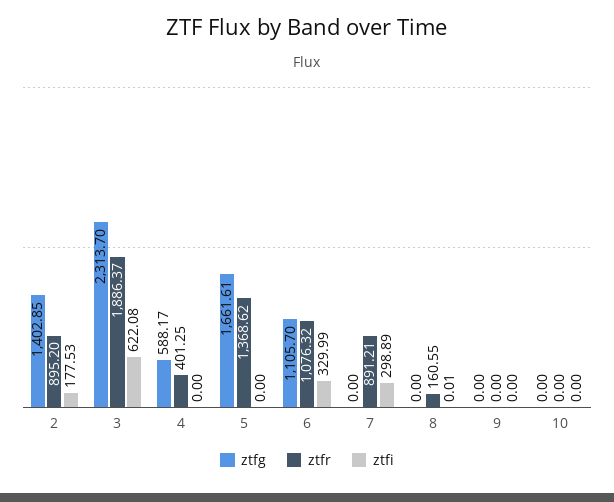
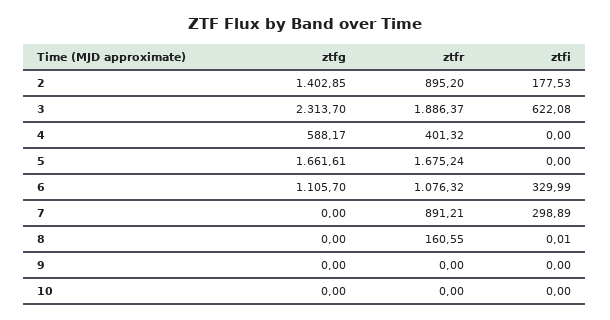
ztfr, 4: 401.25 -> 401.32
ztfr, 5: 1368.62 -> 1675.24

